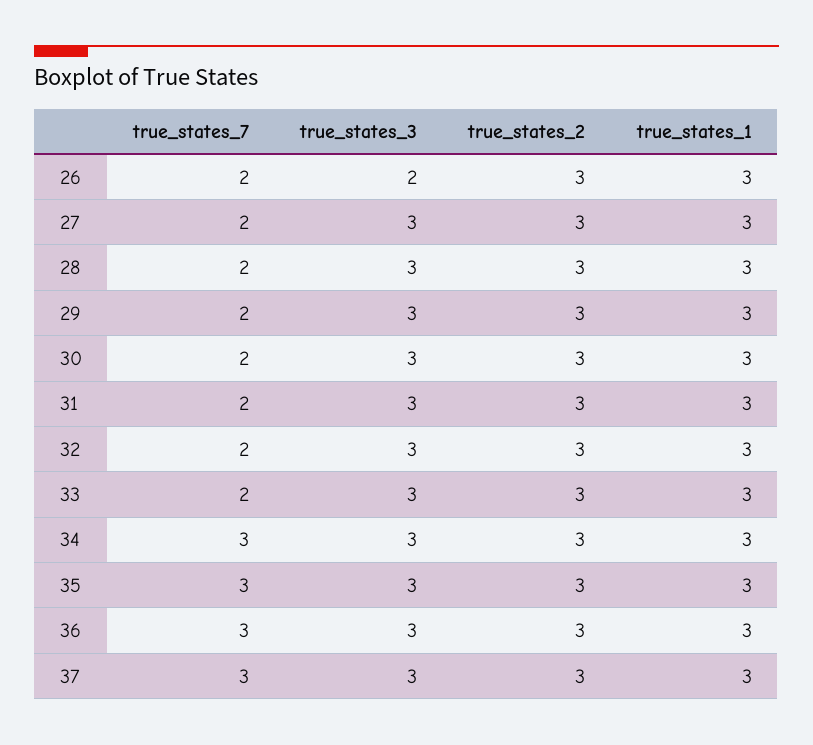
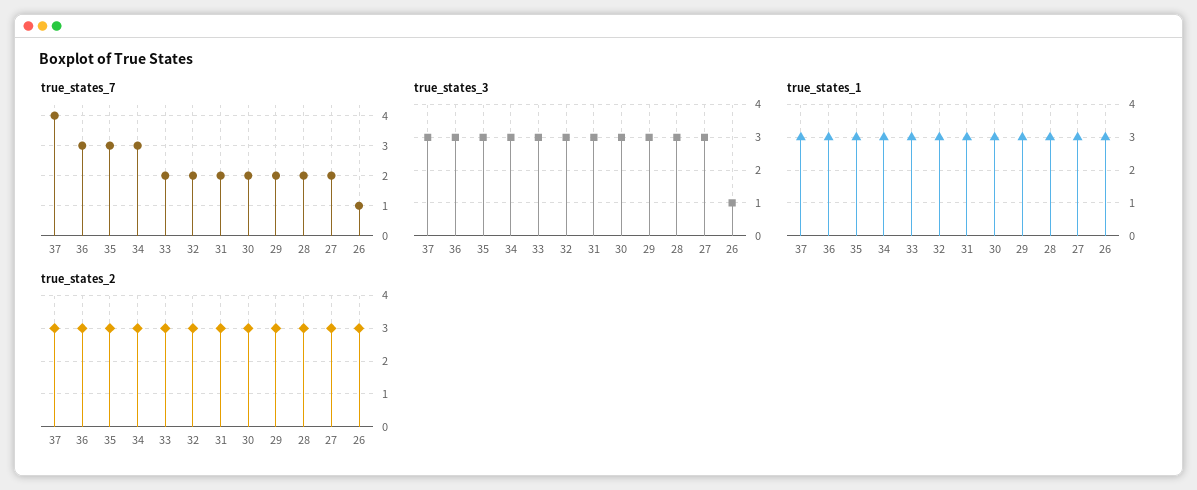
true_states_7, 26: 2 -> 1
true_states_3, 26: 2 -> 1
true_states_7, 37: 3 -> 4

